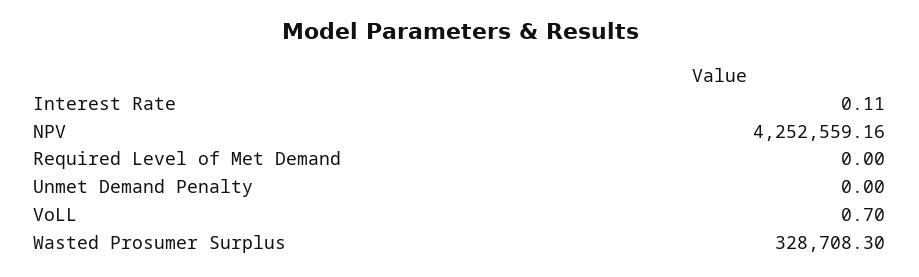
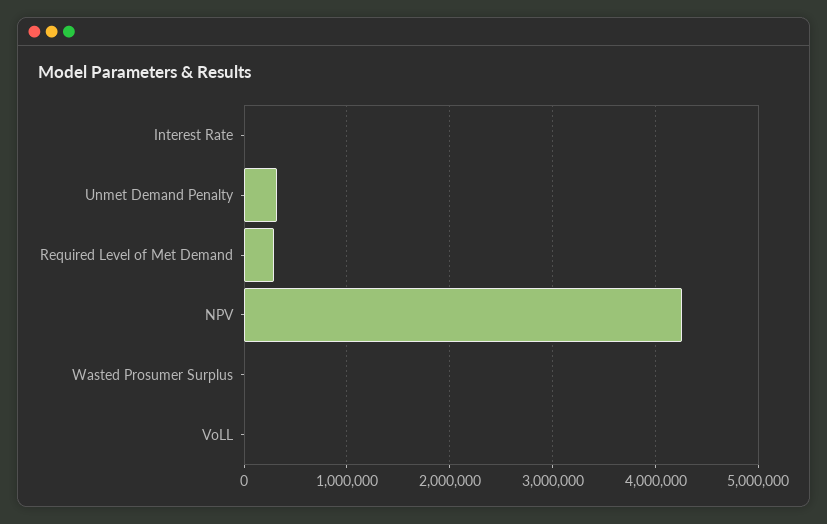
Required Level of Met Demand: 0 -> 300000
Unmet Demand Penalty: 0 -> 300000
Wasted Prosumer Surplus: 328708.3 -> 0

